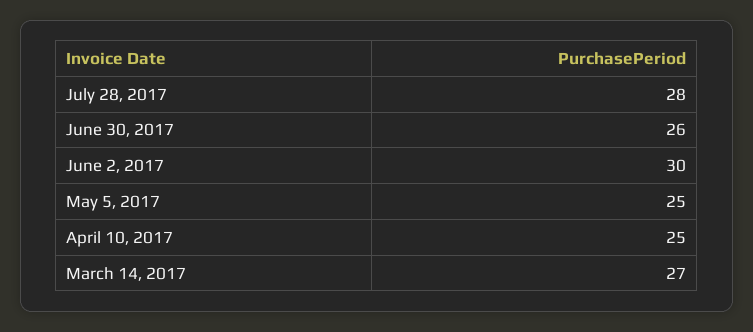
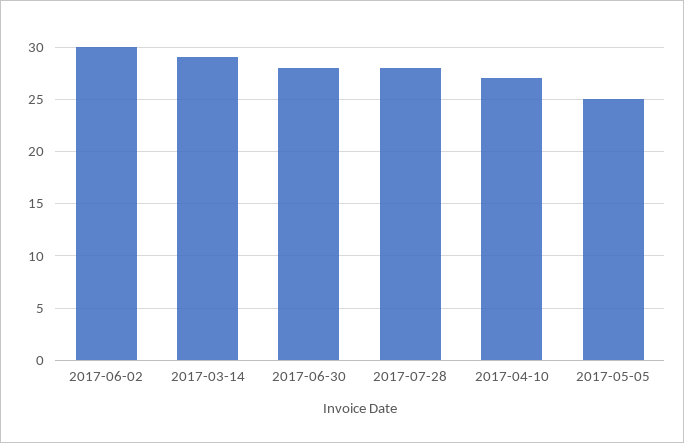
June 30, 2017: 26 -> 28
April 10, 2017: 25 -> 27
March 14, 2017: 27 -> 29

